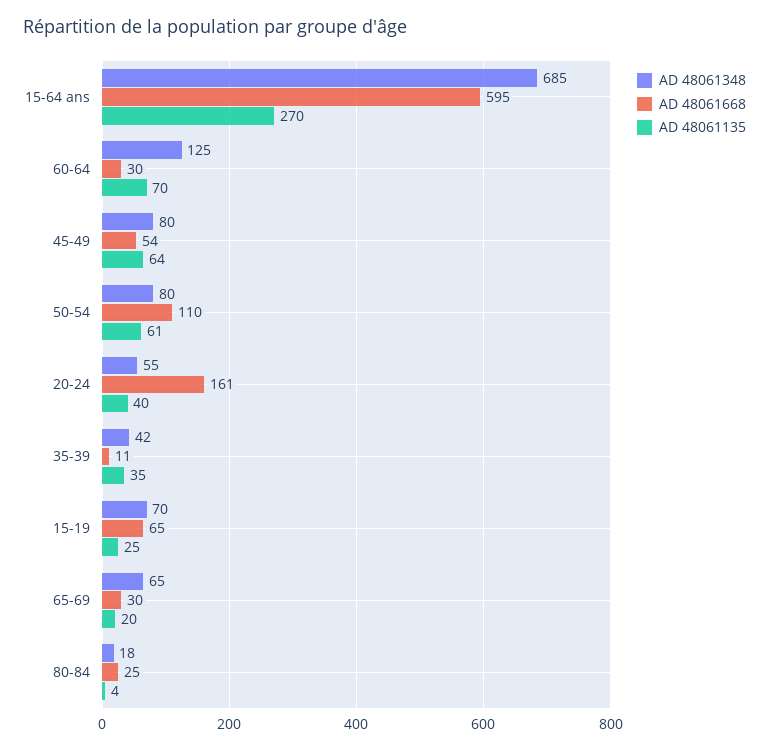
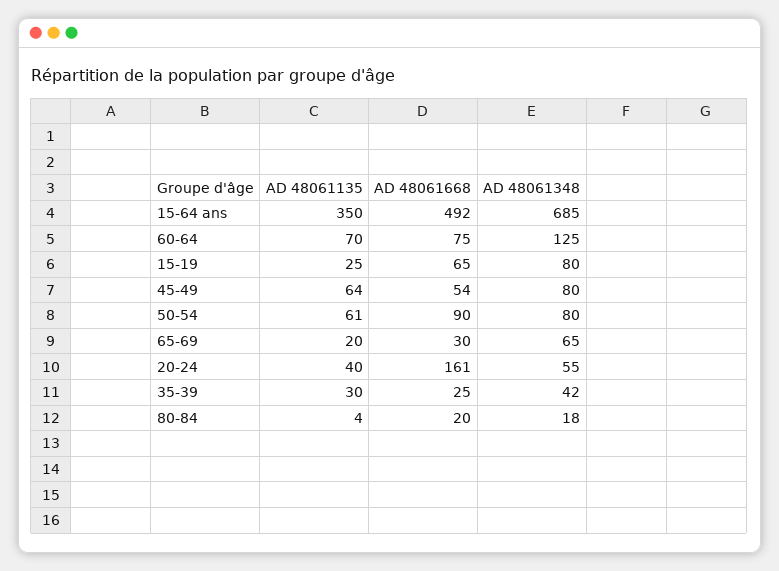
AD 48061668, 15-64 ans: 595 -> 492
AD 48061135, 15-64 ans: 270 -> 350
AD 48061668, 60-64: 30 -> 75
AD 48061668, 50-54: 110 -> 90
AD 48061668, 35-39: 11 -> 25
AD 48061135, 35-39: 35 -> 30
AD 48061348, 15-19: 70 -> 80
AD 48061668, 80-84: 25 -> 20

